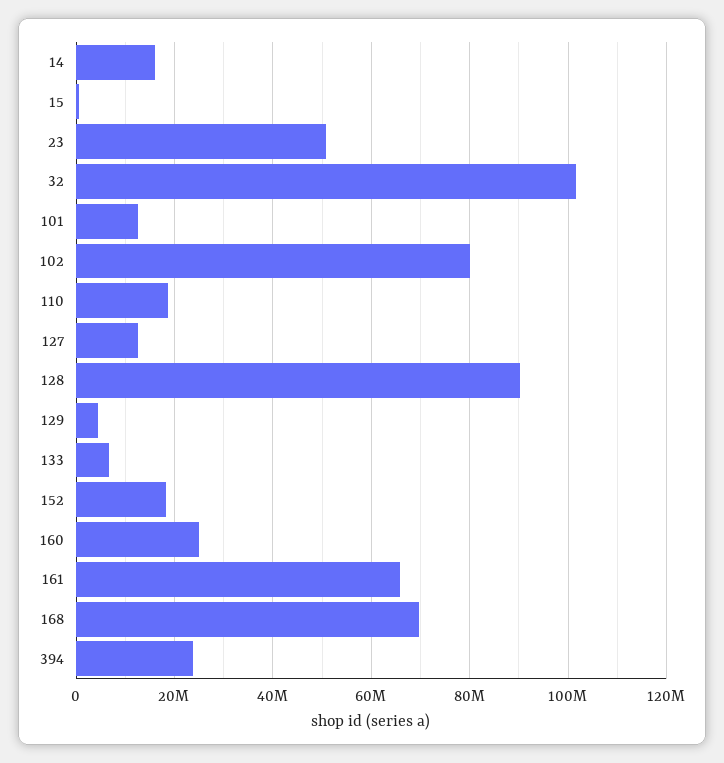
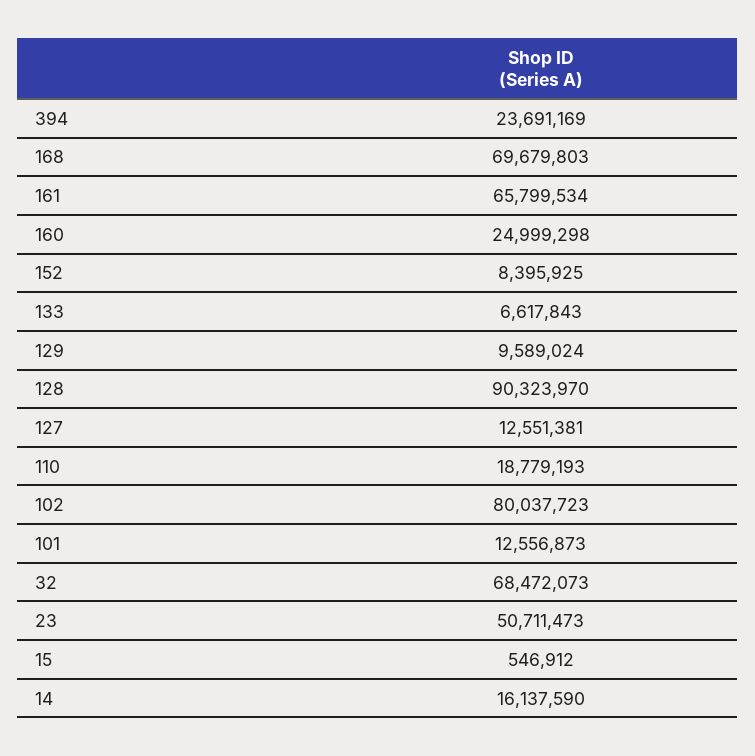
32: 102000000 -> 68472073
129: 4000000 -> 9589024
152: 18000000 -> 8395925

